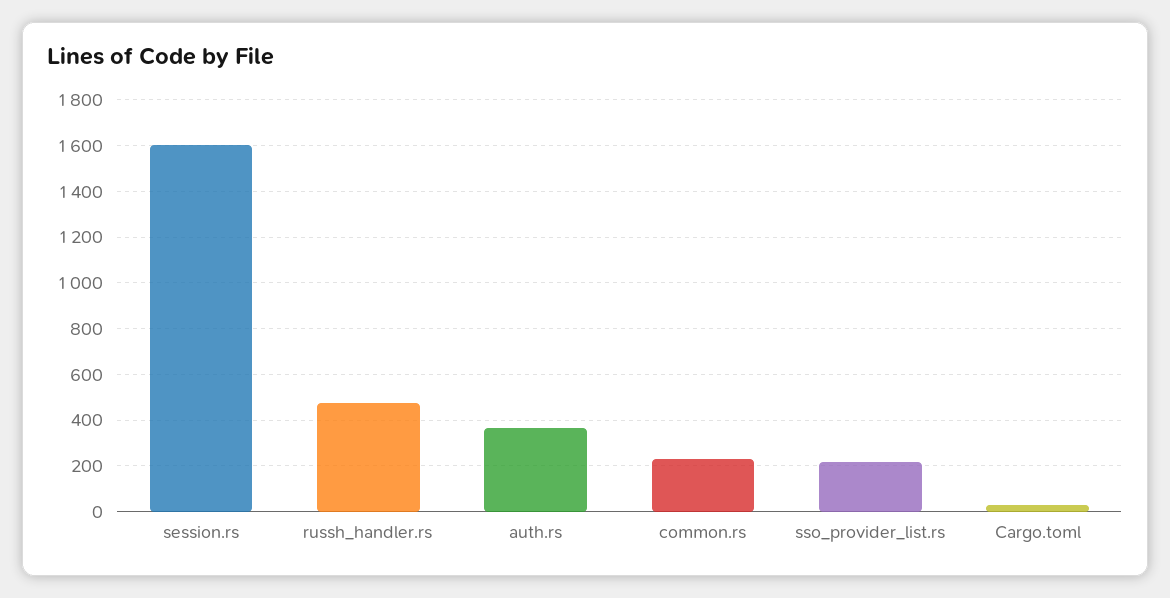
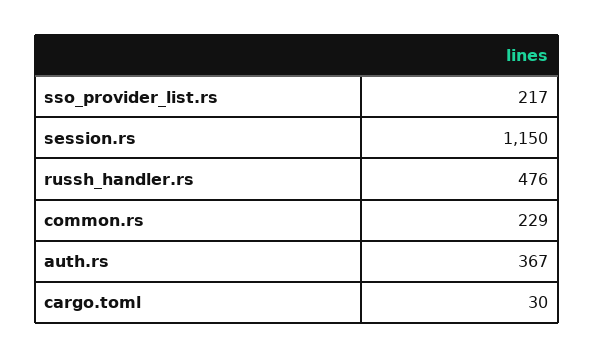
session.rs: 1600 -> 1150

